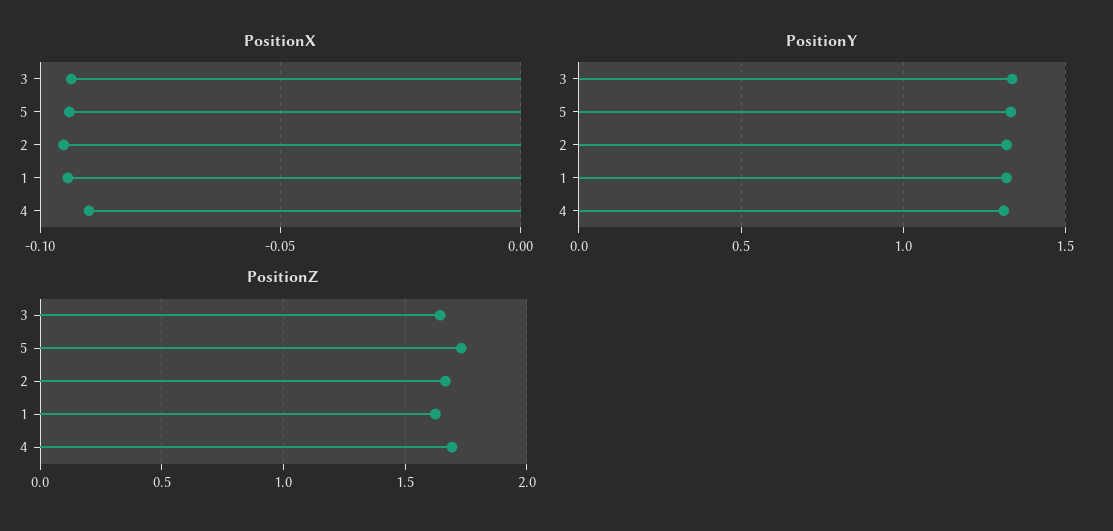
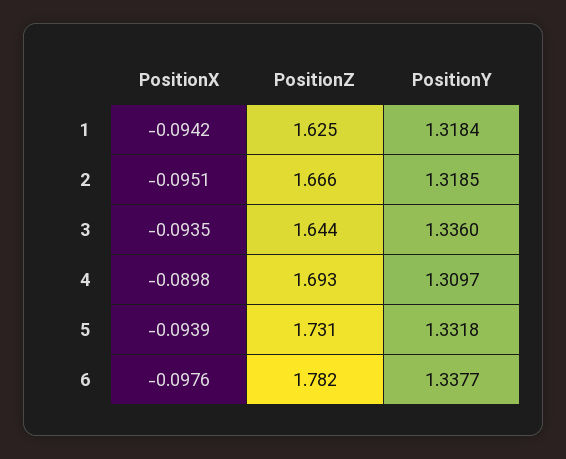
PositionX, 6: none -> -0.0976
PositionZ, 6: none -> 1.782
PositionY, 6: none -> 1.3377

